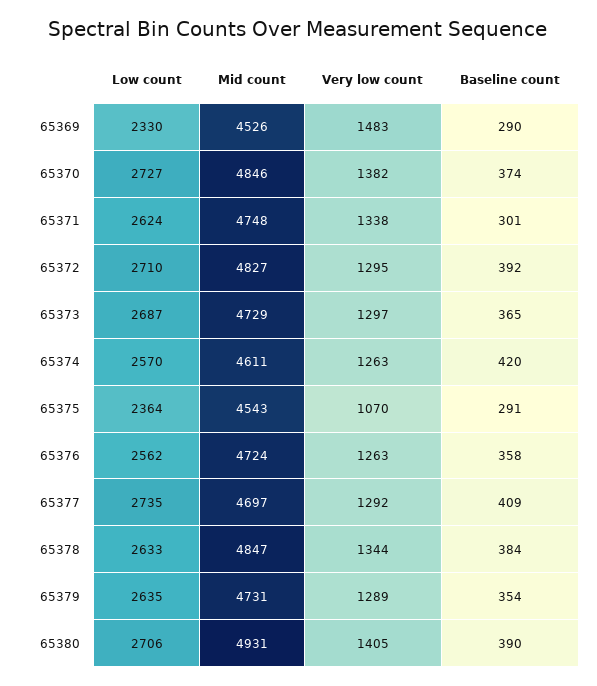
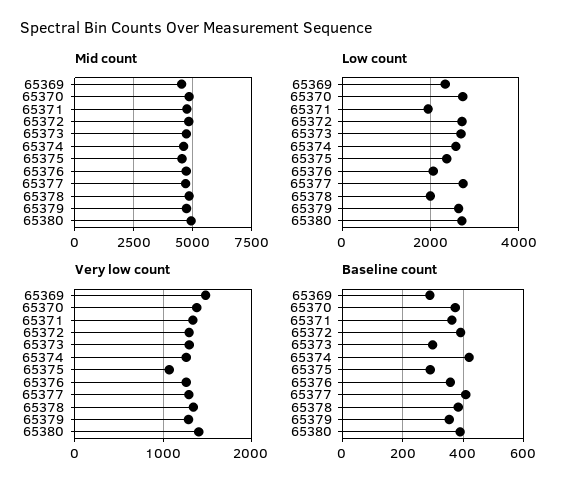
Low count, 65371: 2624 -> 2000
Baseline count, 65371: 301 -> 360
Baseline count, 65373: 365 -> 300
Low count, 65376: 2562 -> 2000
Low count, 65378: 2633 -> 2000

